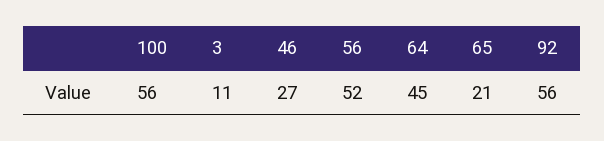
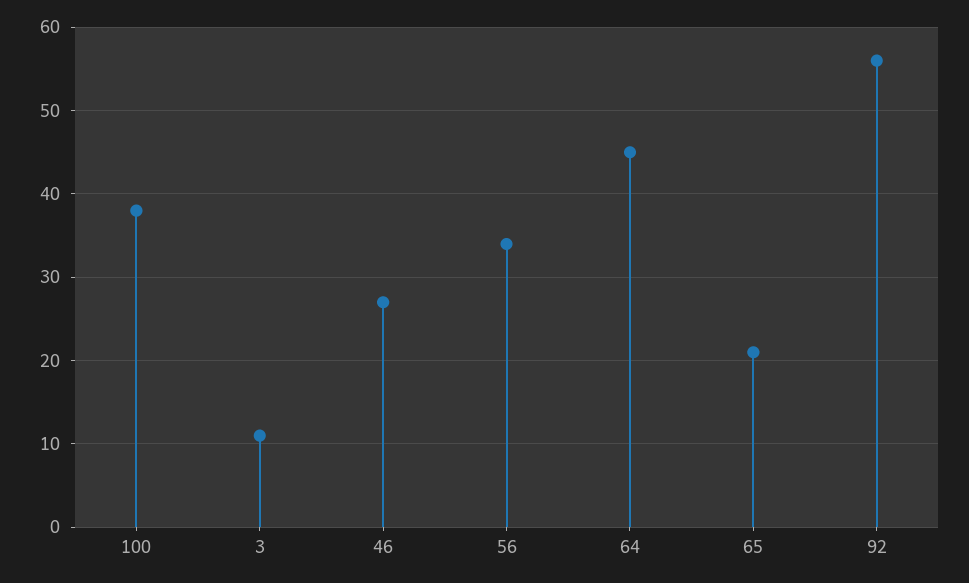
100: 56 -> 38
56: 52 -> 34

